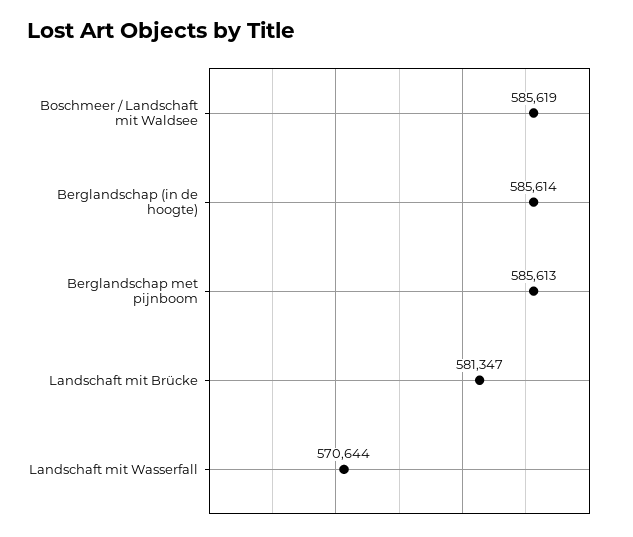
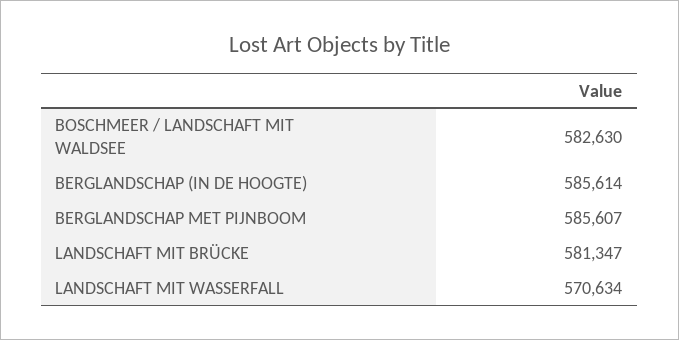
Boschmeer / Landschaft mit Waldsee: 585619 -> 582630
Berglandschap met pijnboom: 585613 -> 585607
Landschaft mit Wasserfall: 570644 -> 570634

